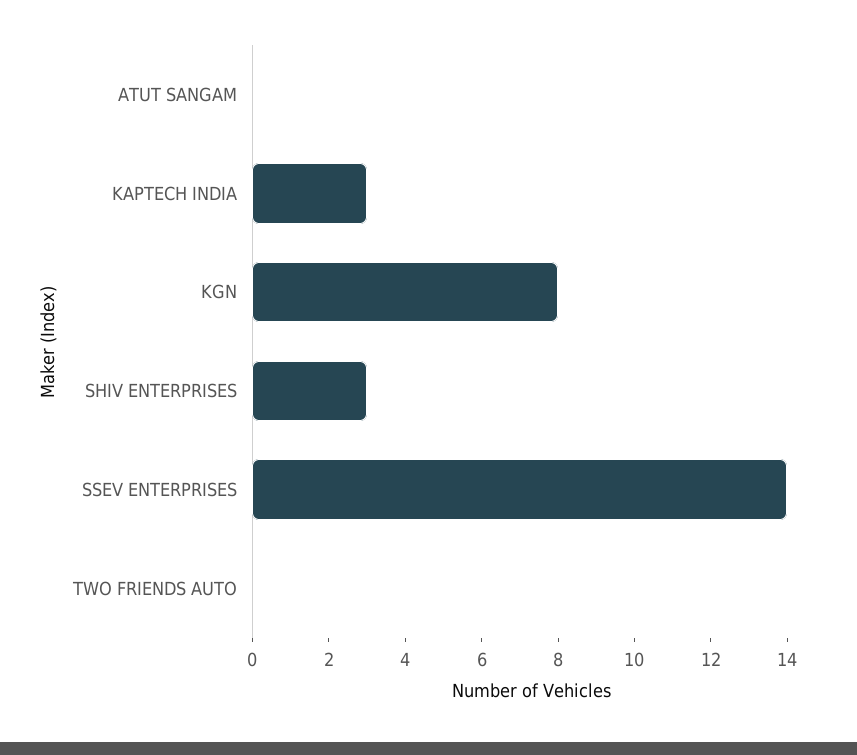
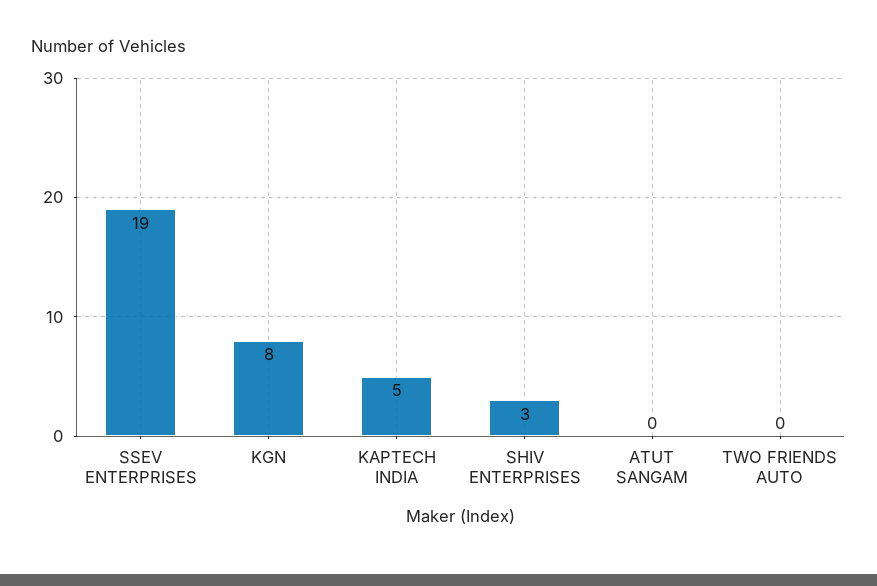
KAPTECH INDIA: 3 -> 5
SSEV ENTERPRISES: 14 -> 19

